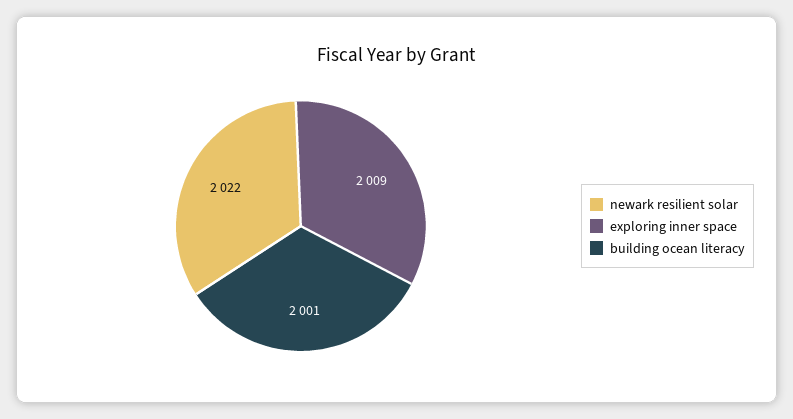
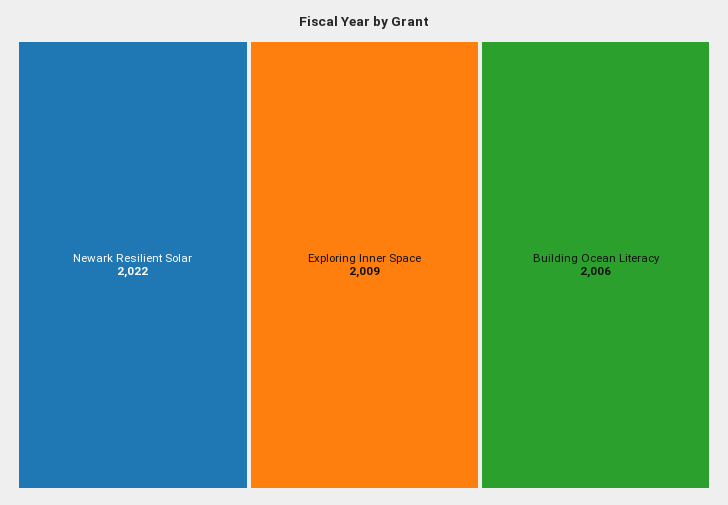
building ocean literacy: 2001 -> 2006

